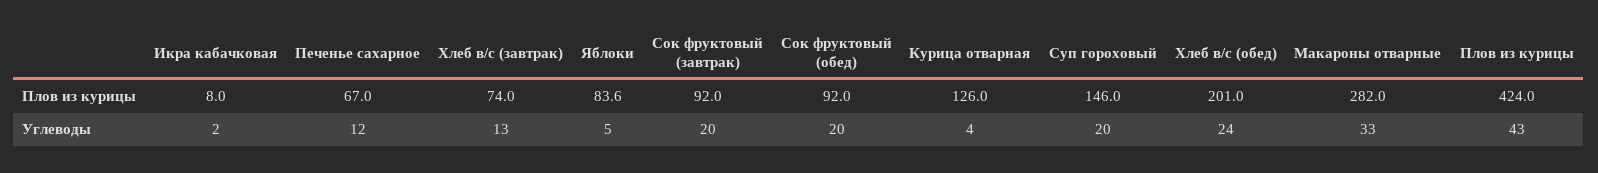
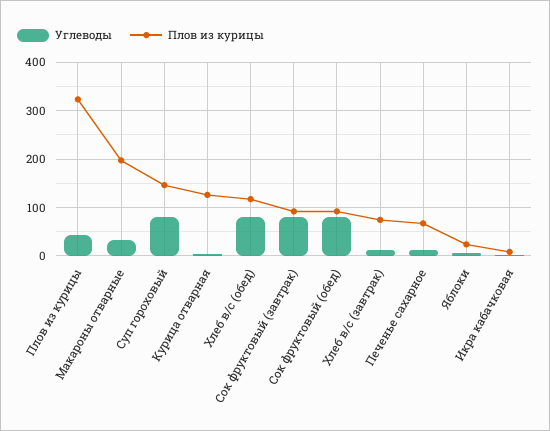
Плов из курицы, Яблоки: 83.6 -> 20
Плов из курицы, Хлеб в/с (обед): 201 -> 120
Плов из курицы, Макароны отварные: 282 -> 200
Плов из курицы, Плов из курицы: 424 -> 320
Углеводы, Сок фруктовый (завтрак): 20 -> 80
Углеводы, Сок фруктовый (обед): 20 -> 80
Углеводы, Суп гороховый: 20 -> 80
Углеводы, Хлеб в/с (обед): 24 -> 80

